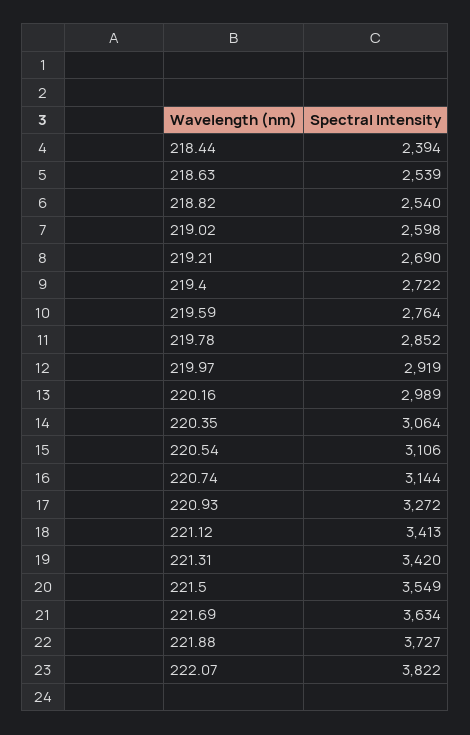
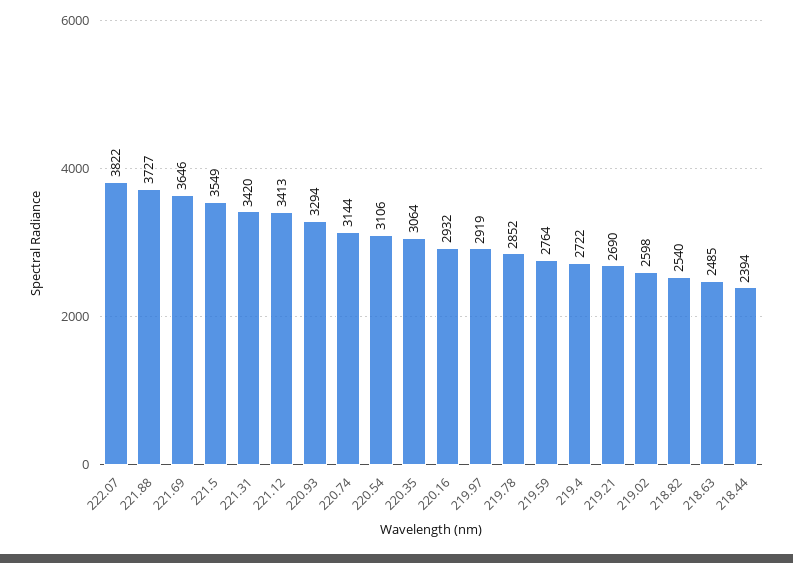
218.63: 2539 -> 2485
220.16: 2989 -> 2932
220.93: 3272 -> 3294
221.69: 3634 -> 3646

